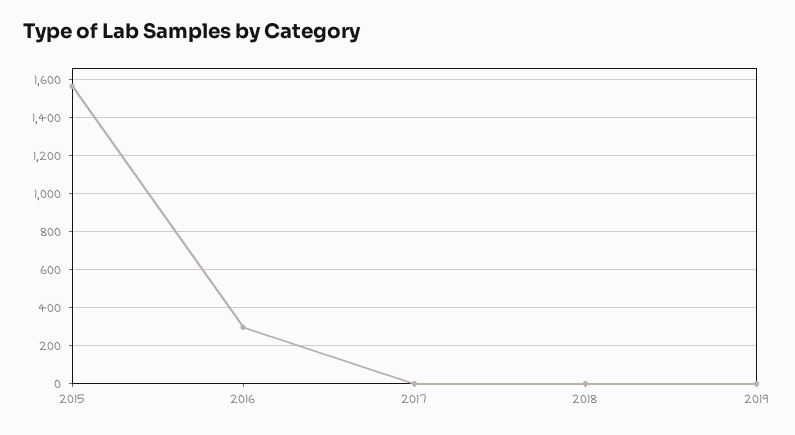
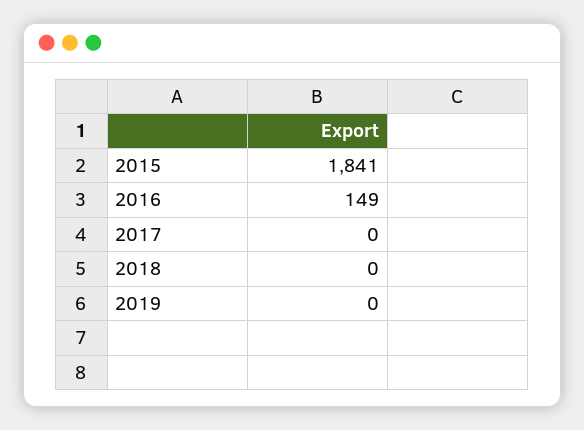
2015: 1550 -> 1841
2016: 300 -> 149

